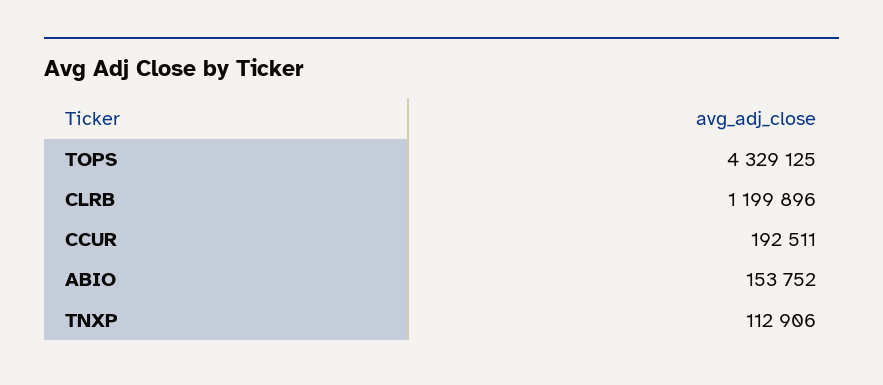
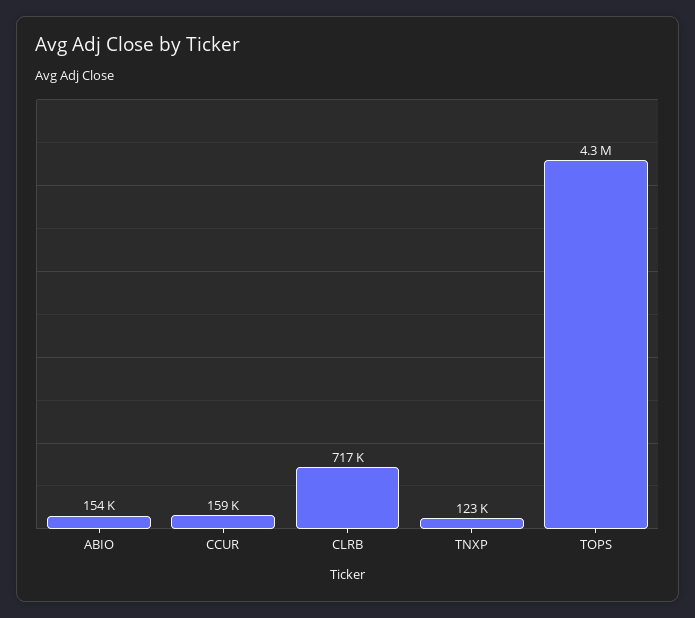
CLRB: 1199896 -> 717000
CCUR: 192511 -> 159000
TNXP: 112906 -> 123000

